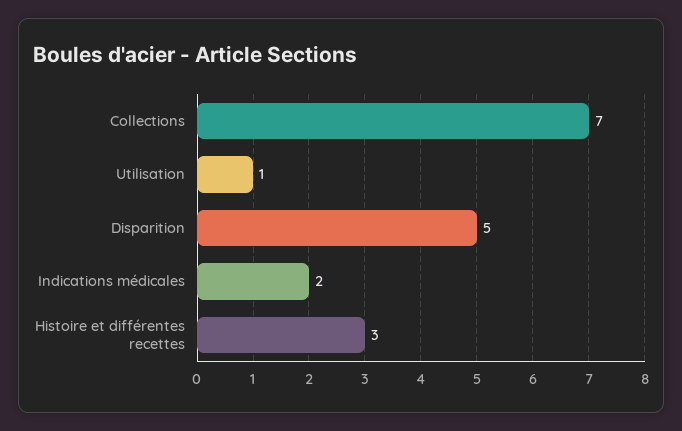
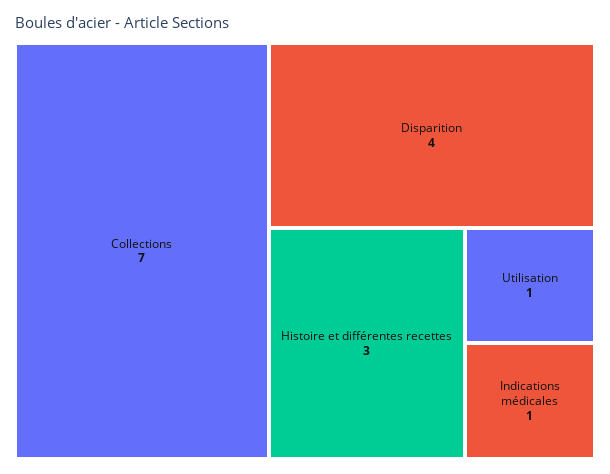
Disparition: 5 -> 4
Indications médicales: 2 -> 1

